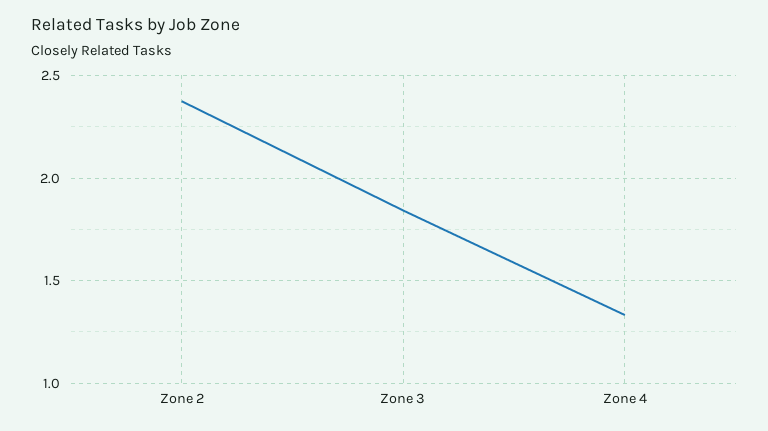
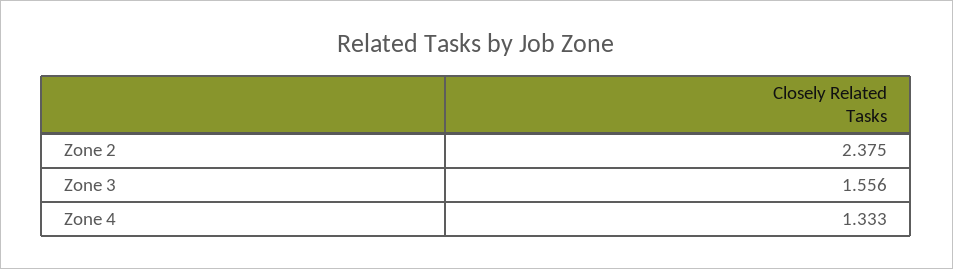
Zone 3: 1.85 -> 1.556

